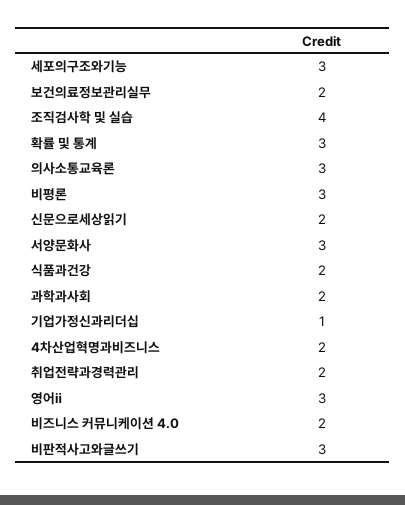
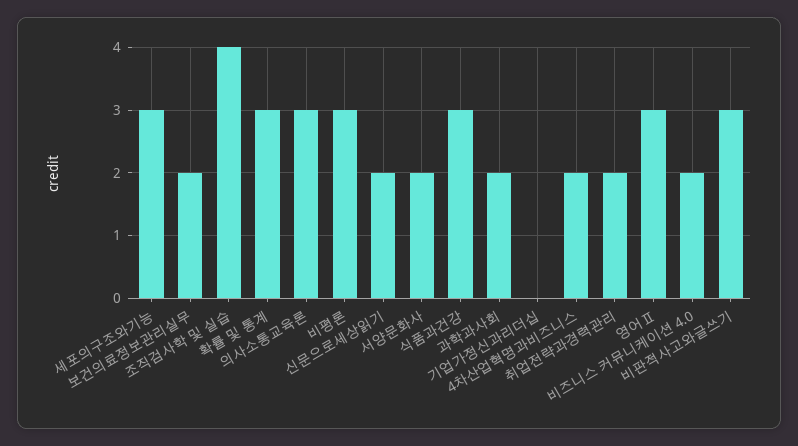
서양문화사: 3 -> 2
식품과건강: 2 -> 3
기업가정신과리더십: 1 -> 0

